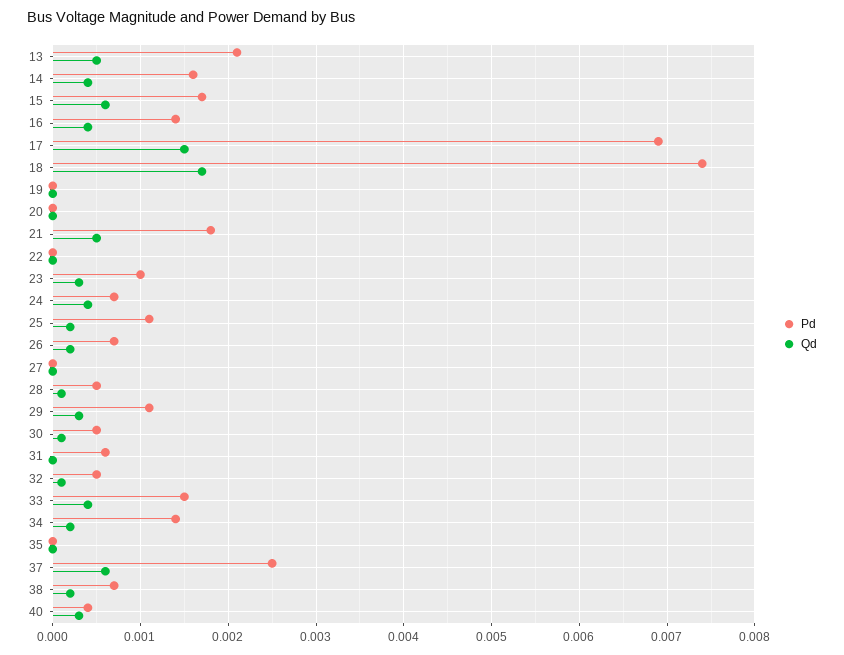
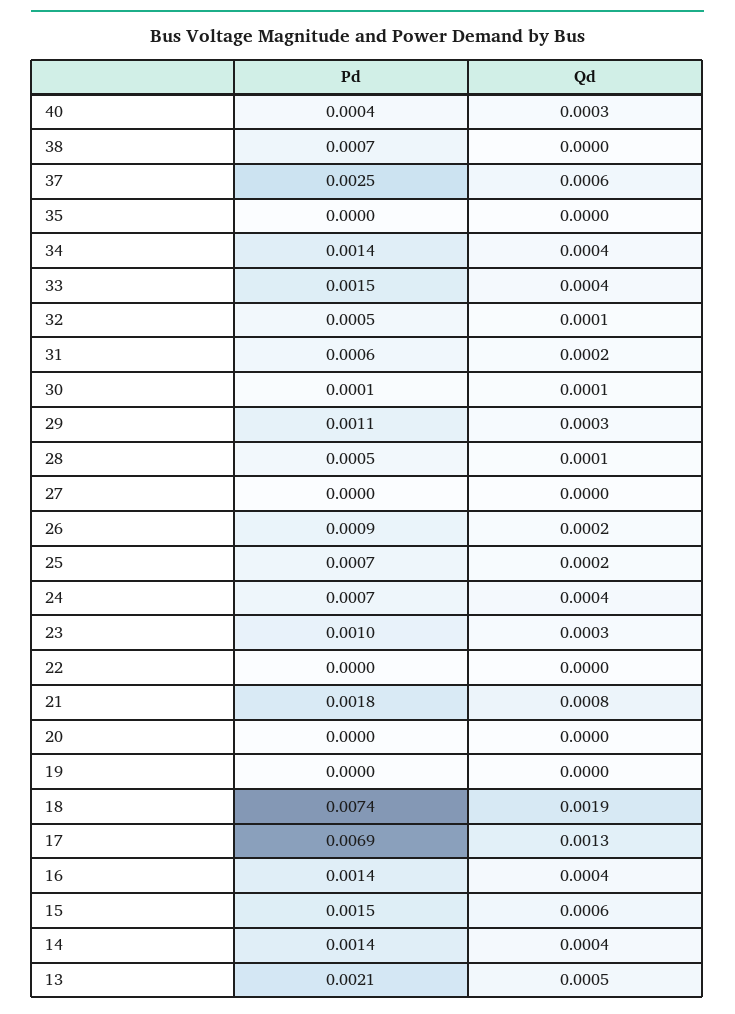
Pd, 14: 0.0016 -> 0.0014
Pd, 15: 0.0017 -> 0.0015
Qd, 17: 0.0015 -> 0.0013
Qd, 18: 0.0017 -> 0.0019
Qd, 21: 0.0005 -> 0.0008
Pd, 25: 0.0011 -> 0.0007
Pd, 26: 0.0007 -> 0.0009
Pd, 30: 0.0005 -> 0.0001
Qd, 31: 0 -> 0.0002
Qd, 34: 0.0002 -> 0.0004
Qd, 38: 0.0002 -> 0

